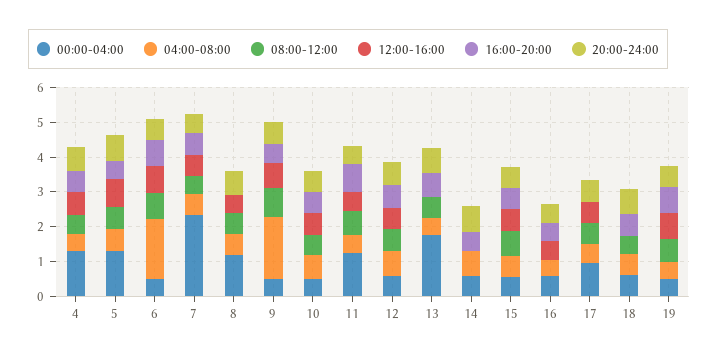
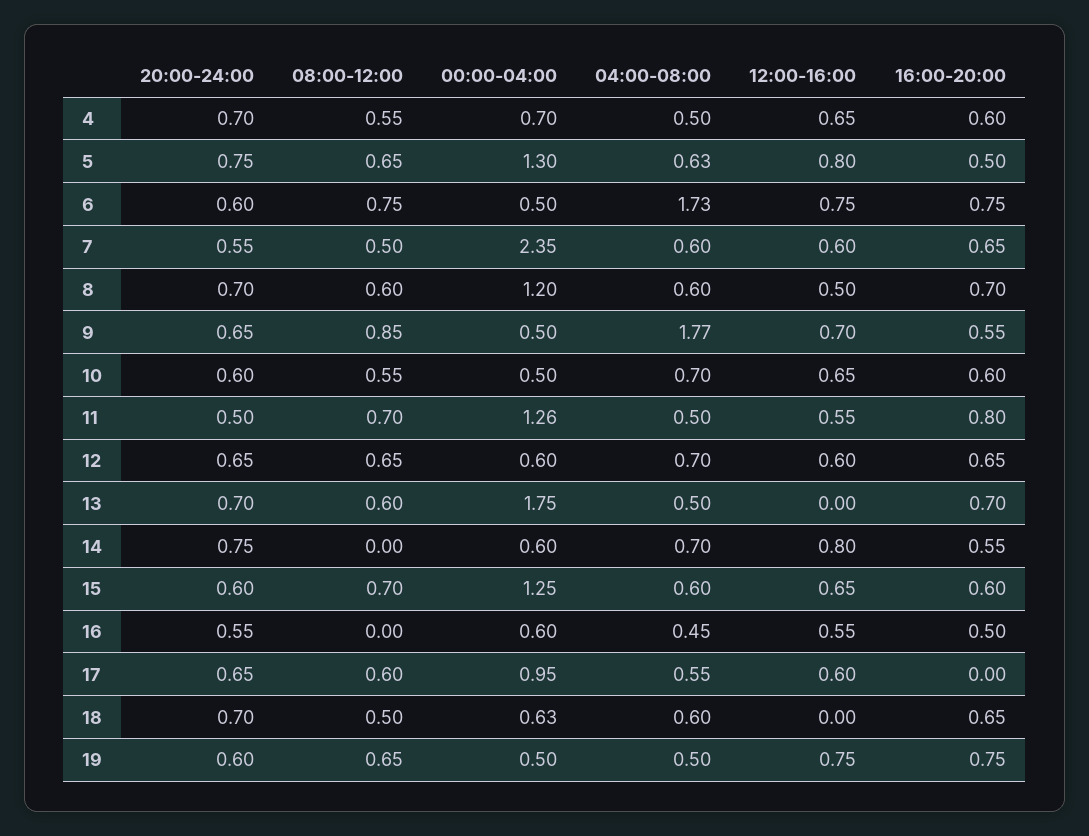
00:00-04:00, 4: 1.25 -> 0.7
16:00-20:00, 8: 0 -> 0.7
12:00-16:00, 14: 0 -> 0.8
00:00-04:00, 15: 0.5 -> 1.25

